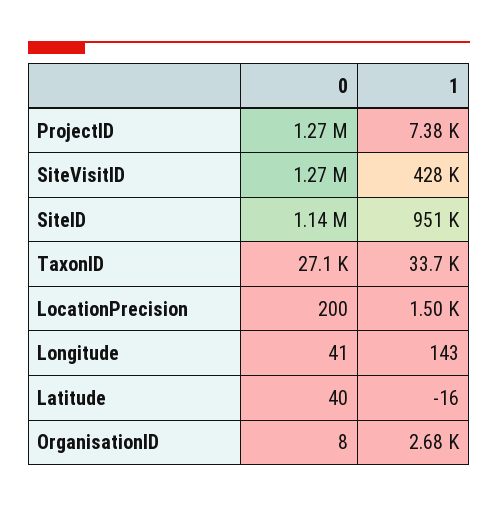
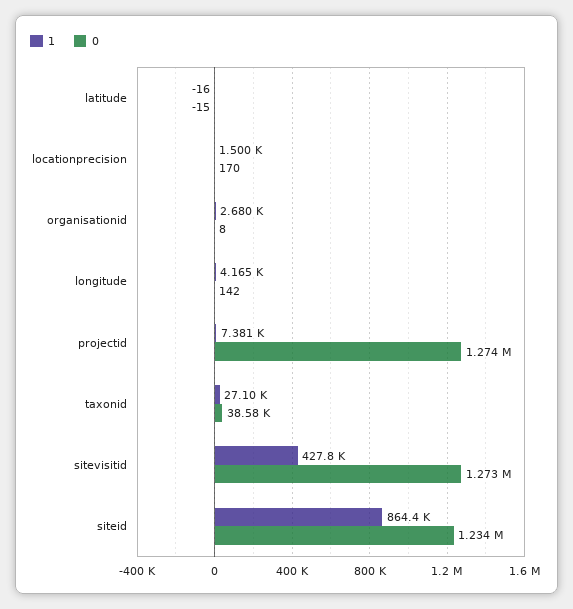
0, SiteID: 1140000 -> 1234000
1, SiteID: 951000 -> 864400
0, TaxonID: 27100 -> 38580
1, TaxonID: 33700 -> 27100
0, LocationPrecision: 200 -> 170
0, Longitude: 41 -> 142
1, Longitude: 143 -> 4165
0, Latitude: 40 -> -15

